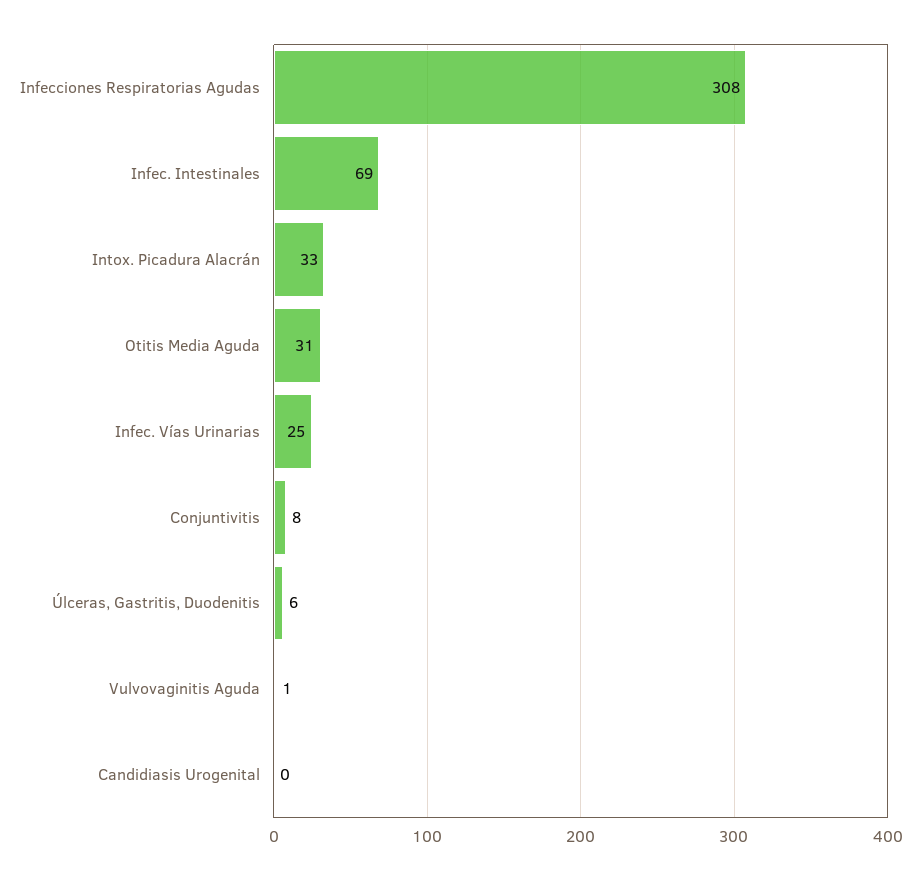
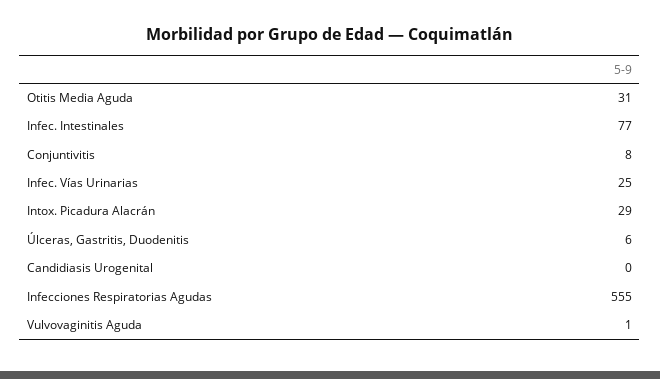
Infecciones Respiratorias Agudas: 308 -> 555
Infec. Intestinales: 69 -> 77
Intox. Picadura Alacrán: 33 -> 29

